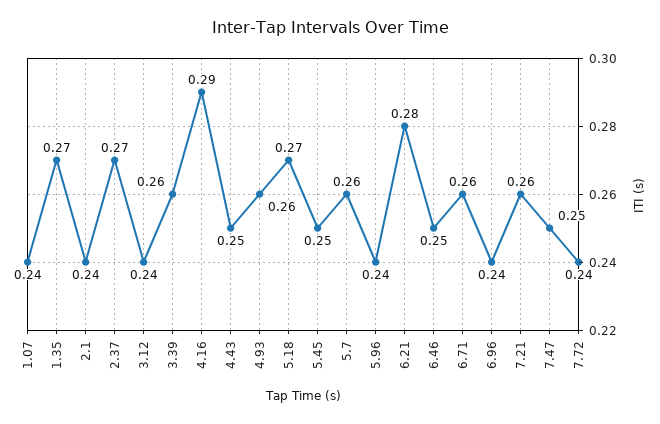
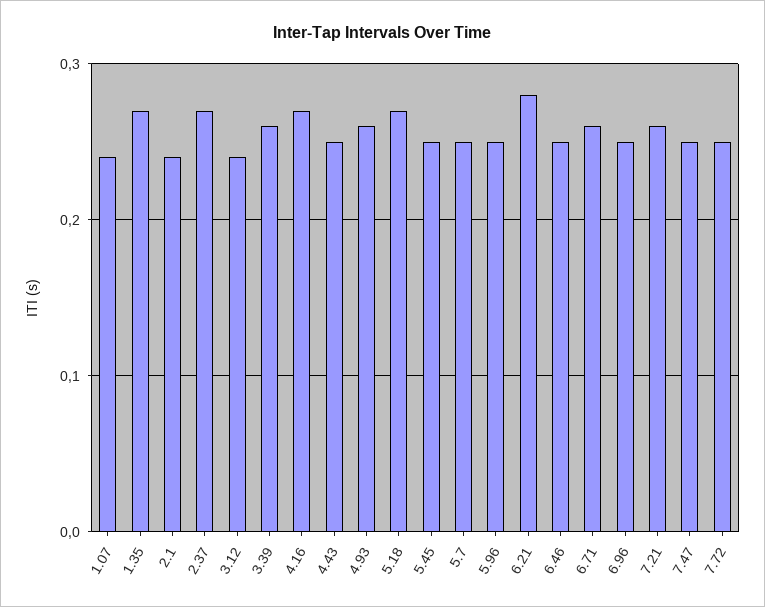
4.16: 0.29 -> 0.27
5.7: 0.26 -> 0.25
5.96: 0.24 -> 0.25
6.96: 0.24 -> 0.25
7.72: 0.24 -> 0.25

